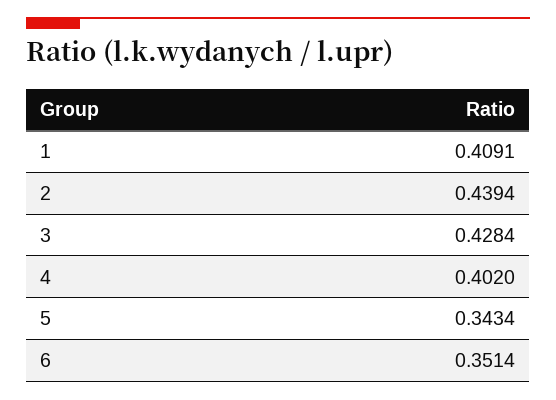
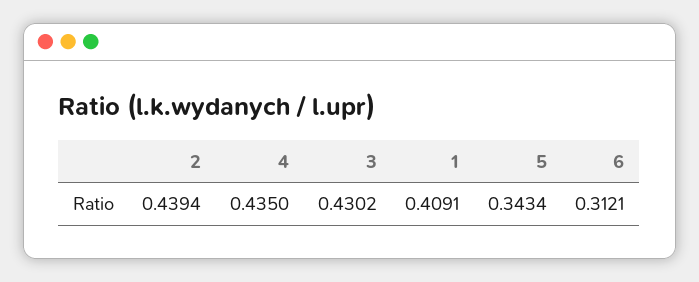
3: 0.4284 -> 0.4302
4: 0.402 -> 0.435
6: 0.3514 -> 0.3121

